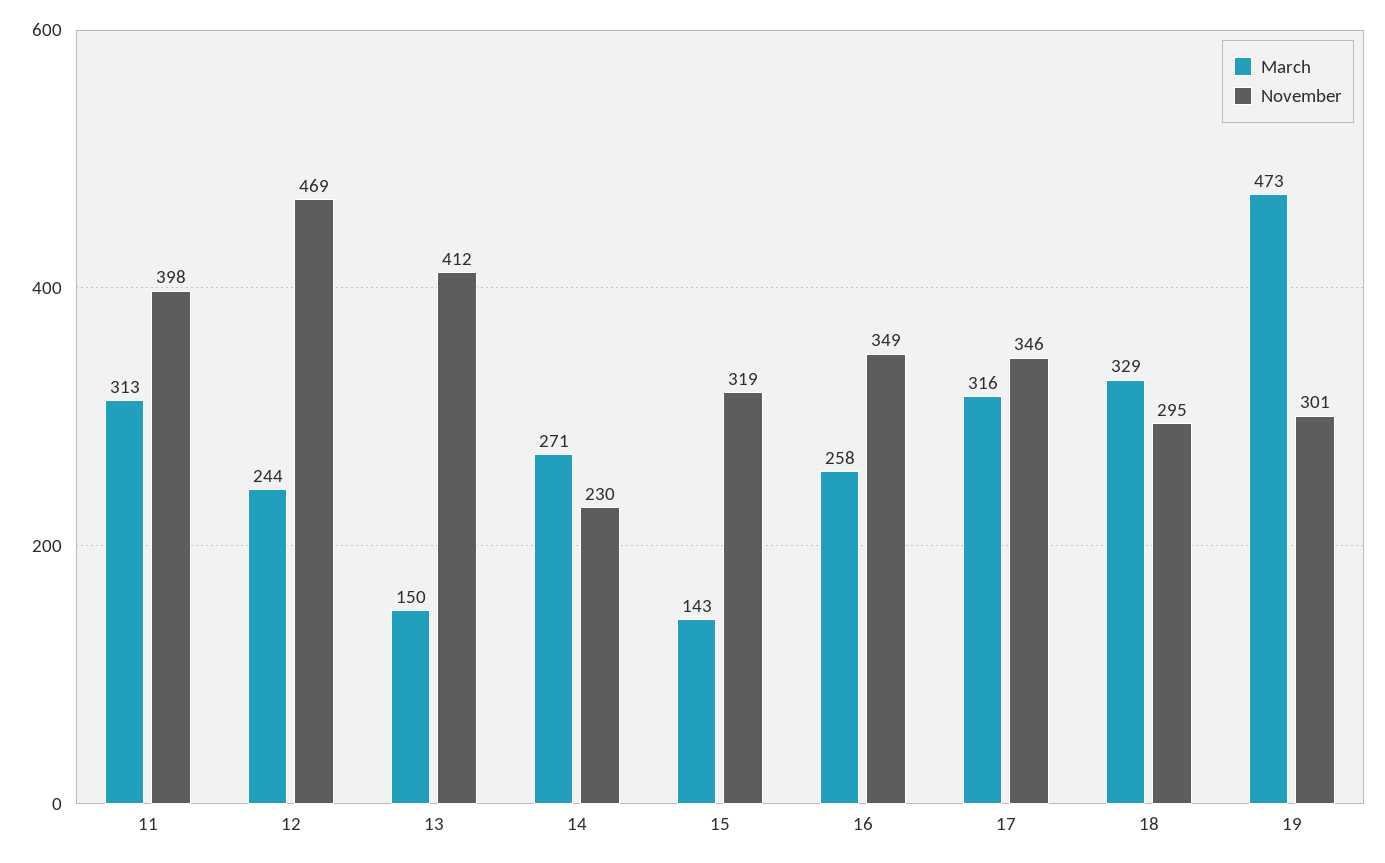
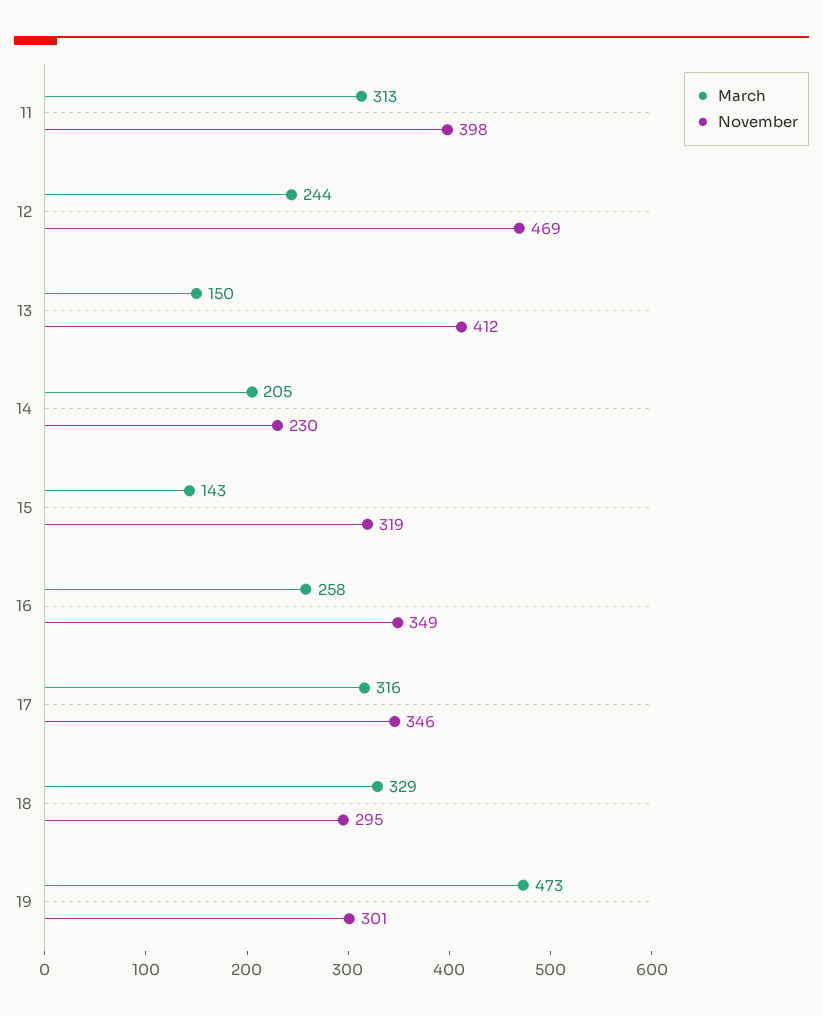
March, 14: 271 -> 205

